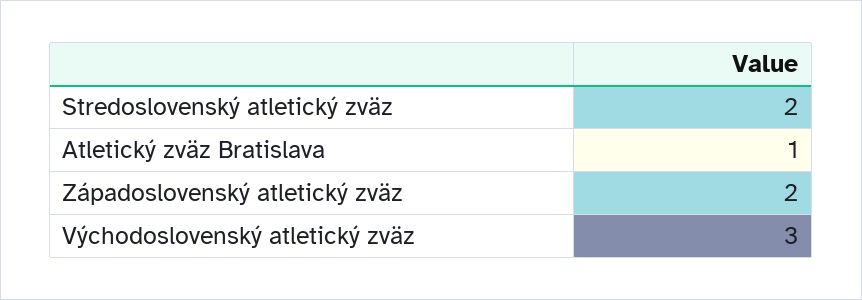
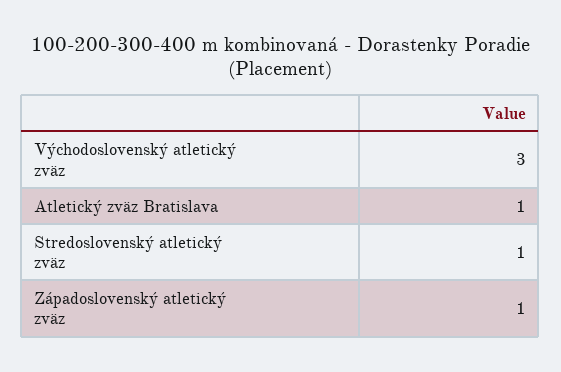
Stredoslovenský atletický zväz: 2 -> 1
Západoslovenský atletický zväz: 2 -> 1

